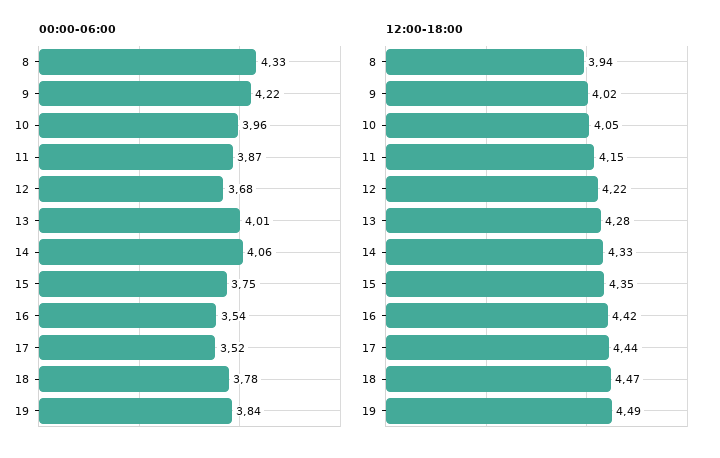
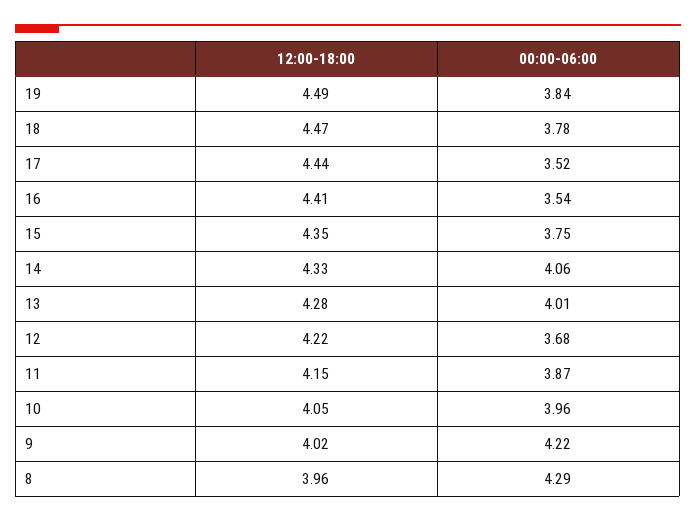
00:00-06:00, 8: 4.33 -> 4.29
12:00-18:00, 8: 3.94 -> 3.96
12:00-18:00, 16: 4.42 -> 4.41

